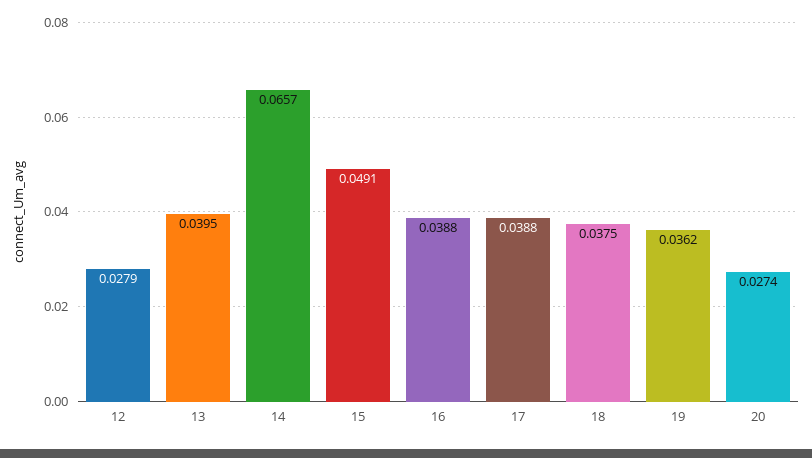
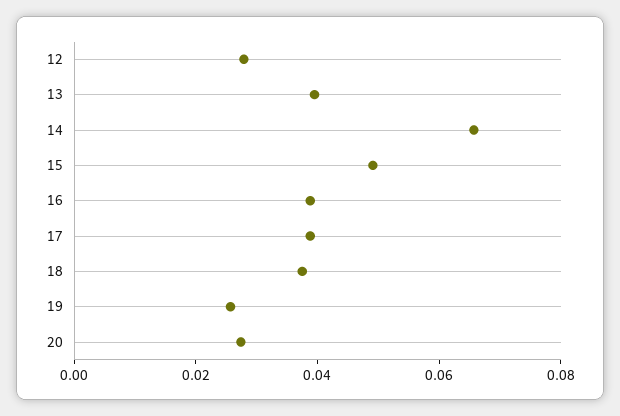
19: 0.0362 -> 0.025

